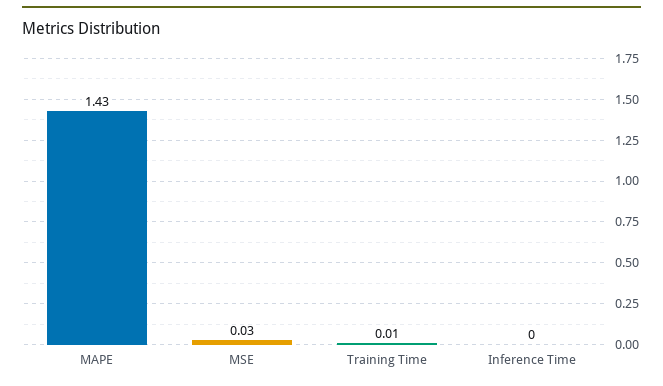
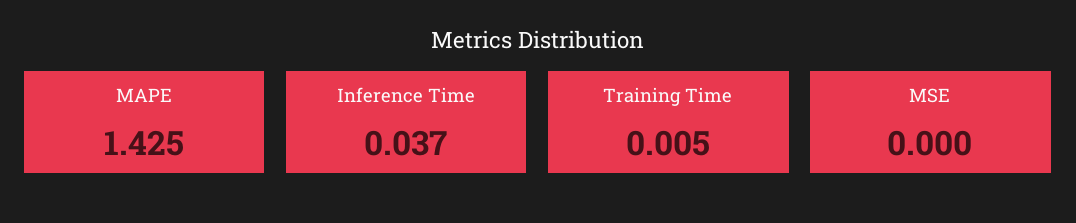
MSE: 0.03 -> 0
Inference Time: 0 -> 0.037

